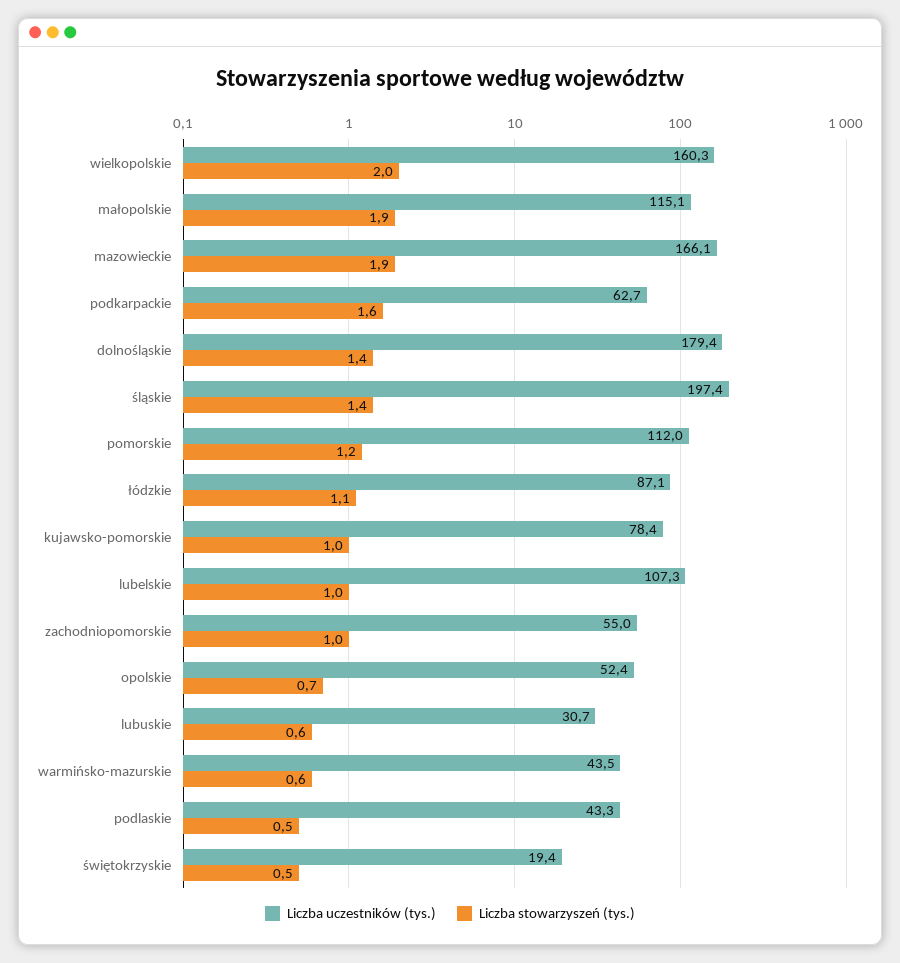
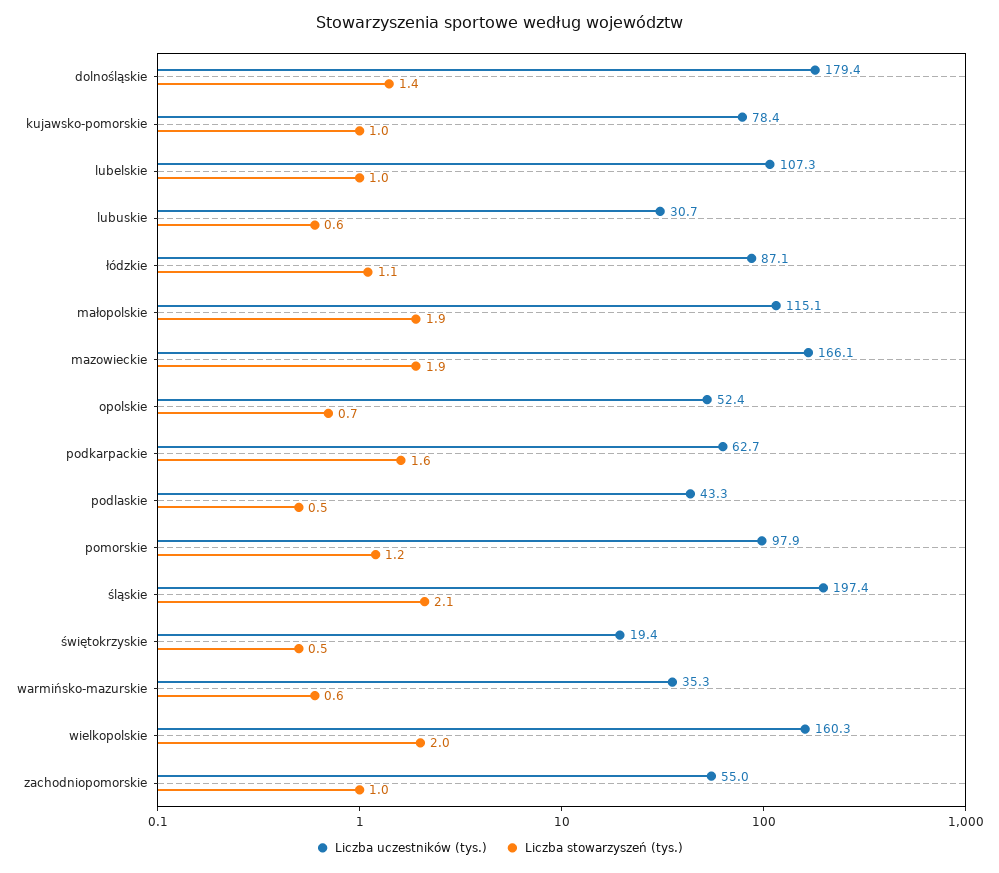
Liczba stowarzyszeń (tys.), śląskie: 1.4 -> 2.1
Liczba uczestników (tys.), pomorskie: 112 -> 97.9
Liczba uczestników (tys.), warmińsko-mazurskie: 43.5 -> 35.3

